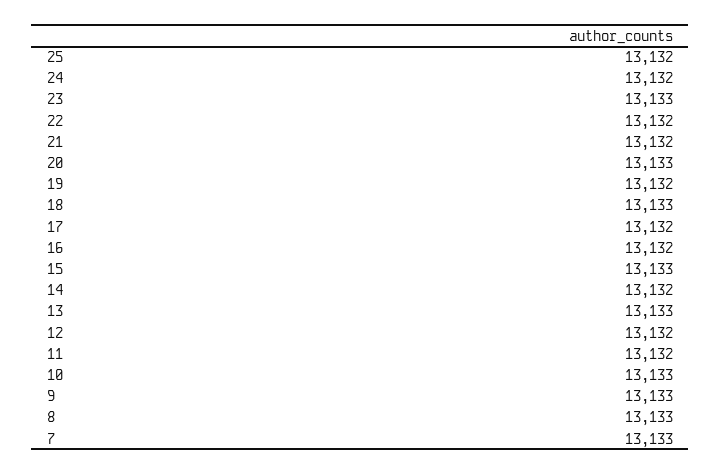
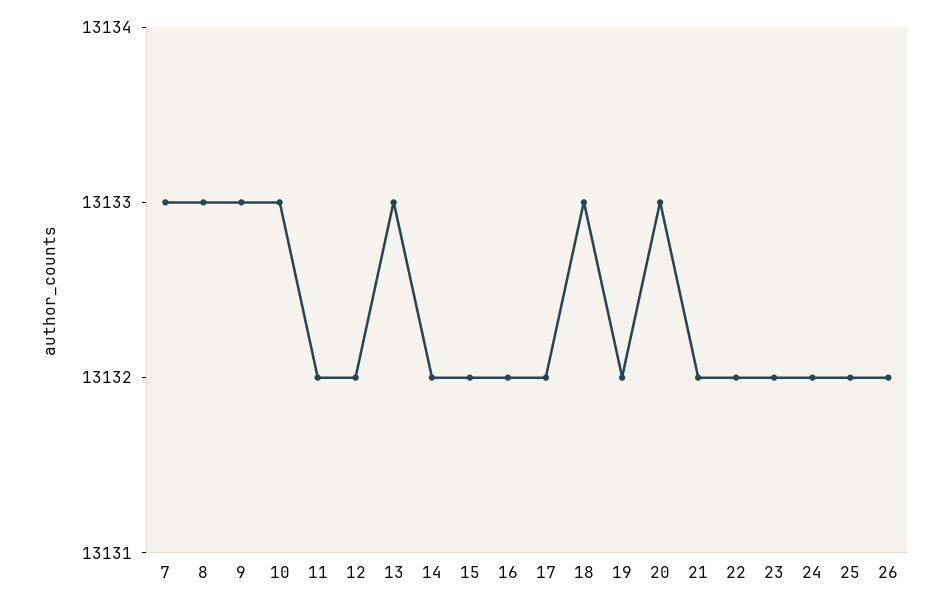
23: 13133 -> 13132
15: 13133 -> 13132
26: none -> 13132

